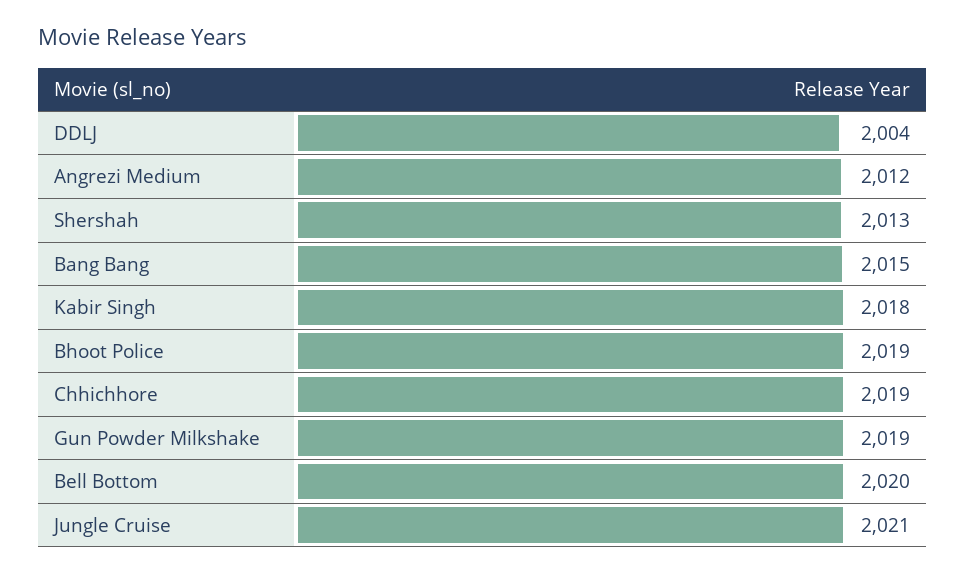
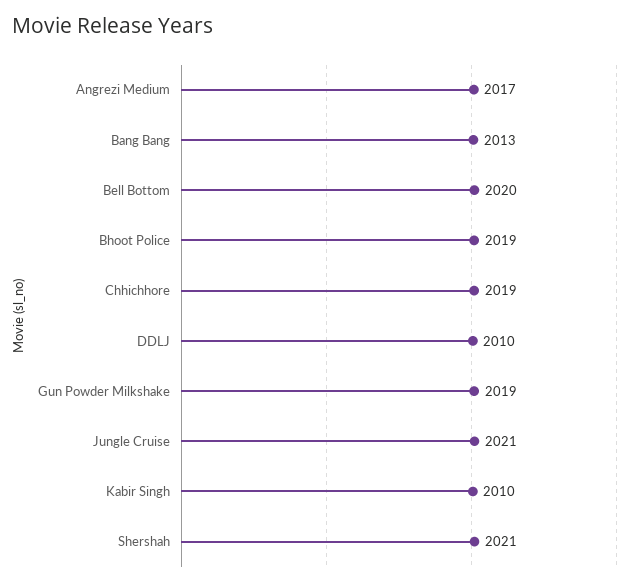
DDLJ: 2004 -> 2010
Angrezi Medium: 2012 -> 2017
Shershah: 2013 -> 2021
Bang Bang: 2015 -> 2013
Kabir Singh: 2018 -> 2010

